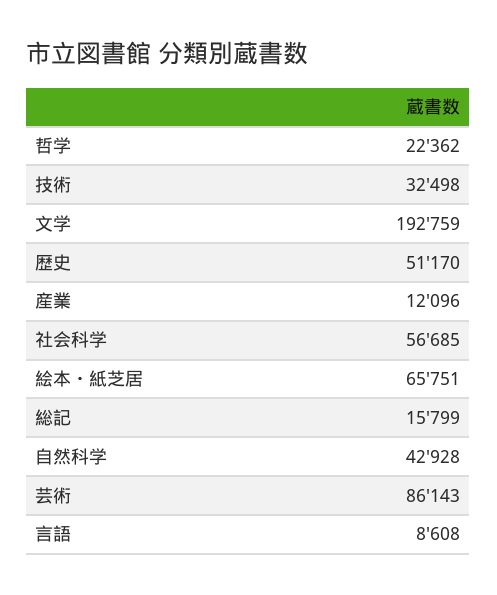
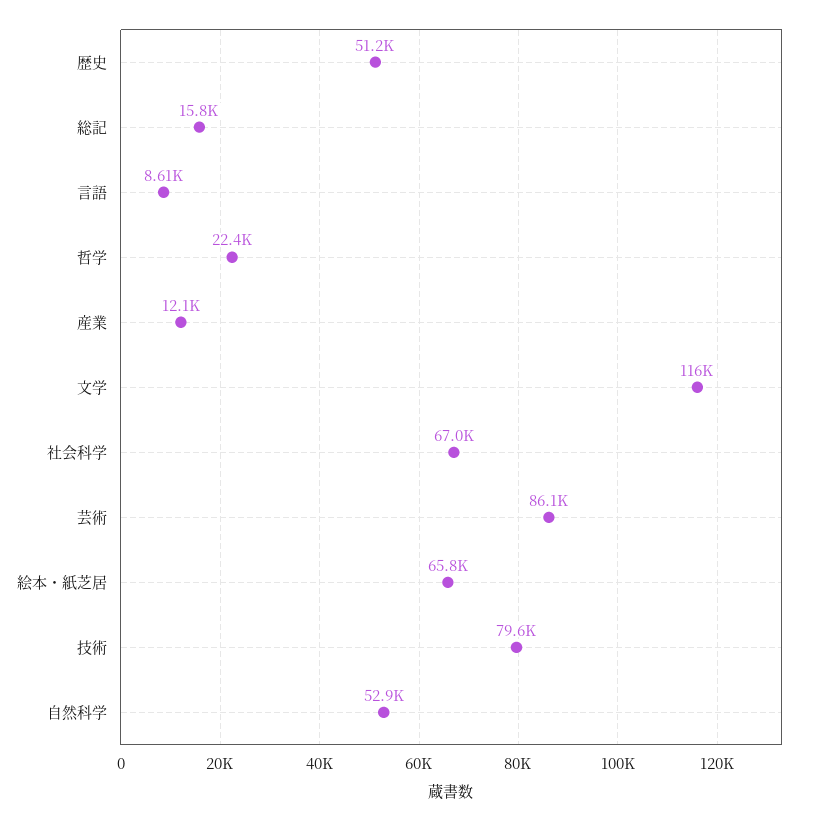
技術: 32498 -> 79600
文学: 192759 -> 116000
社会科学: 56685 -> 67000
自然科学: 42928 -> 52900

